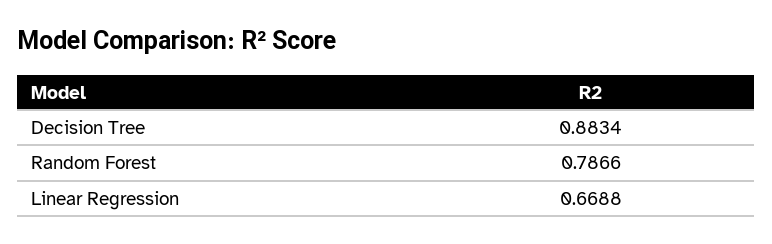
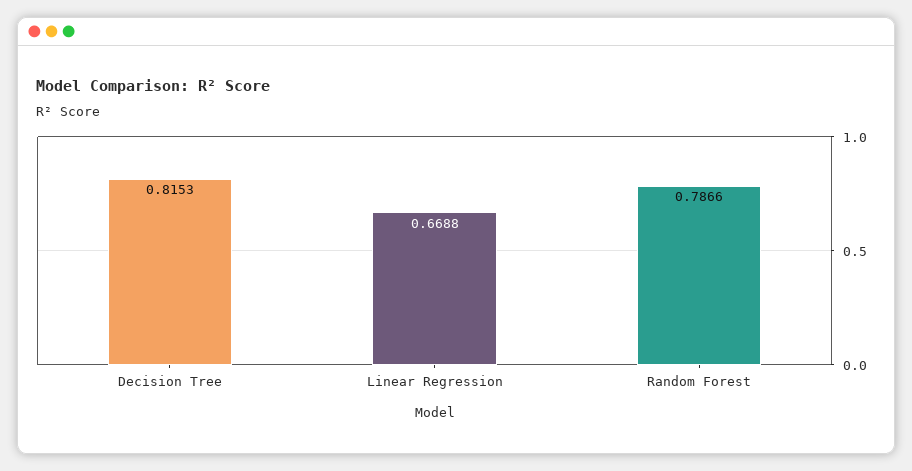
Decision Tree: 0.8834 -> 0.8153

